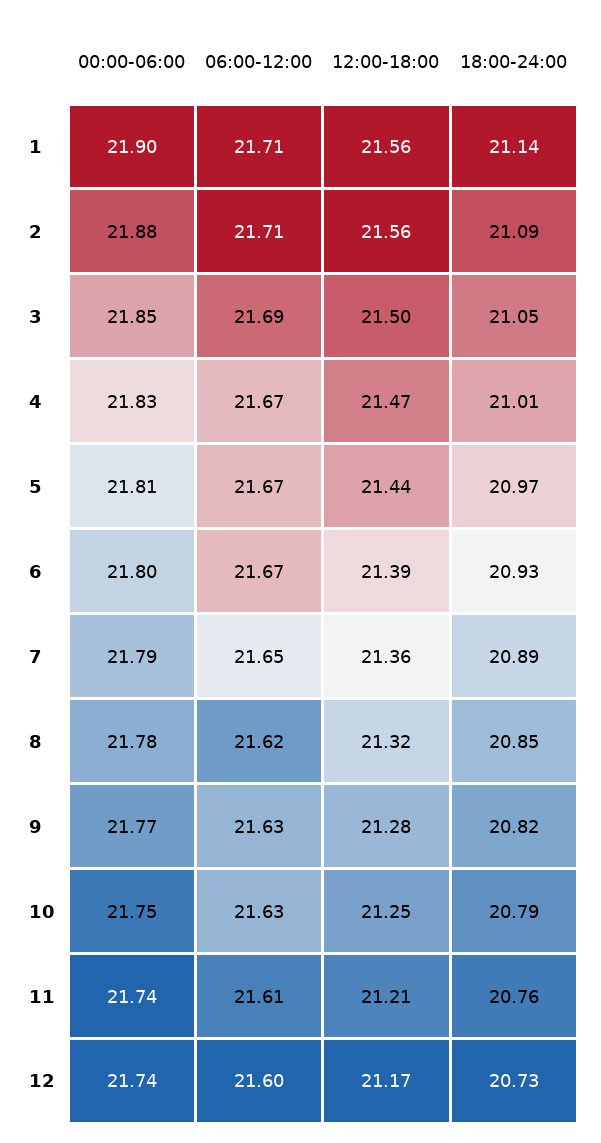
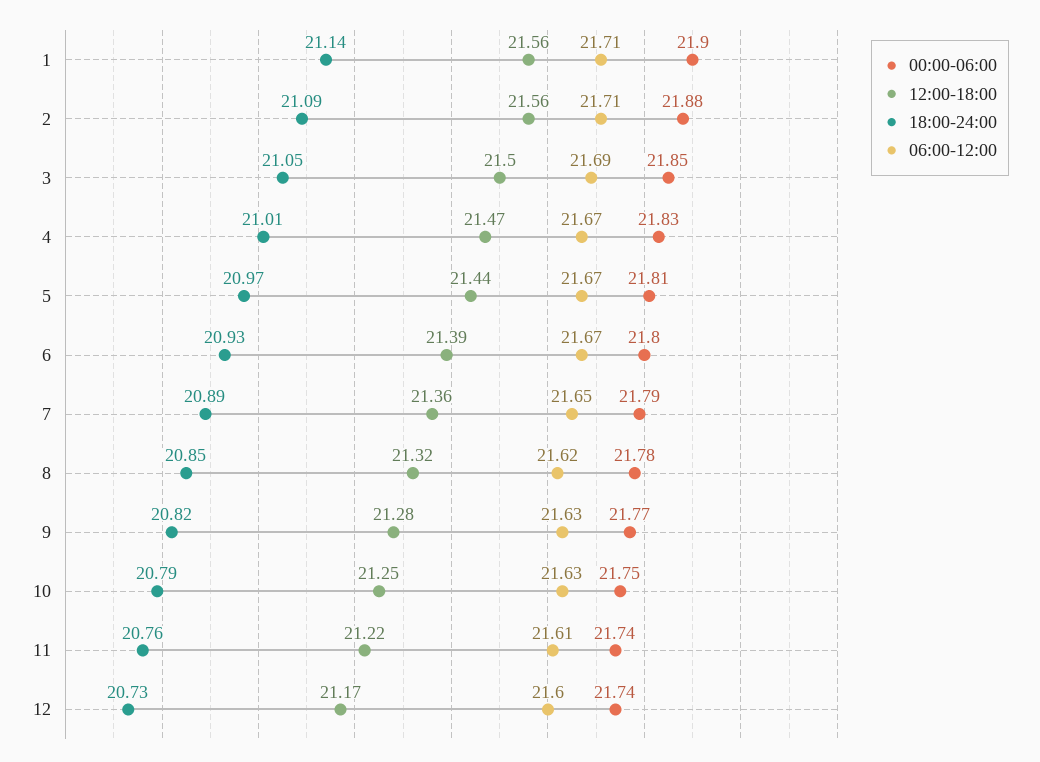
12:00-18:00, 11: 21.21 -> 21.22

